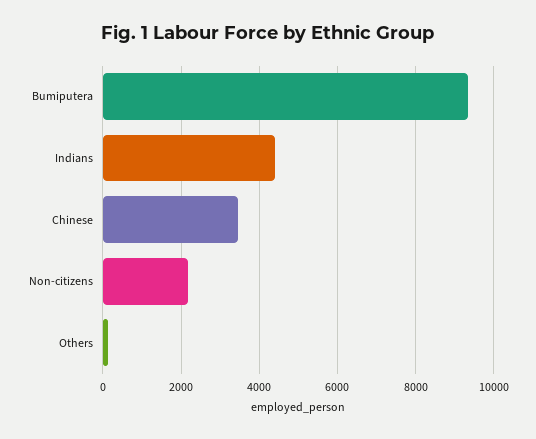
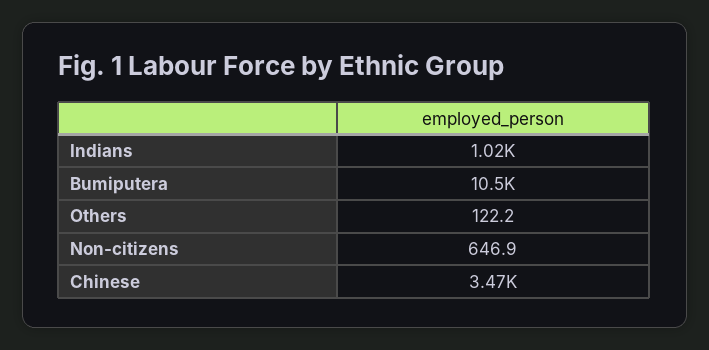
Bumiputera: 9400 -> 10500
Indians: 4400 -> 1020
Non-citizens: 2200 -> 646.9

